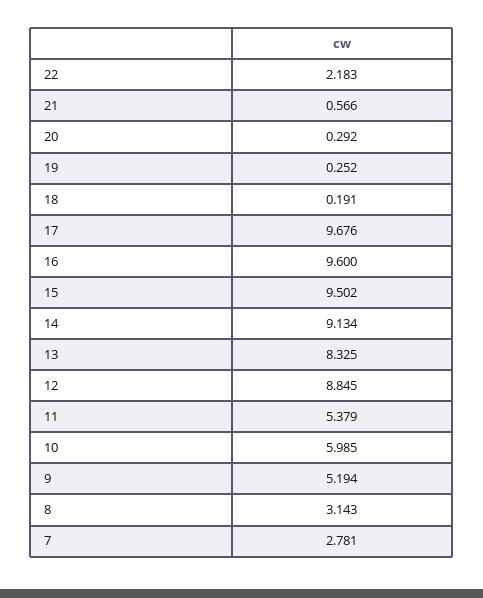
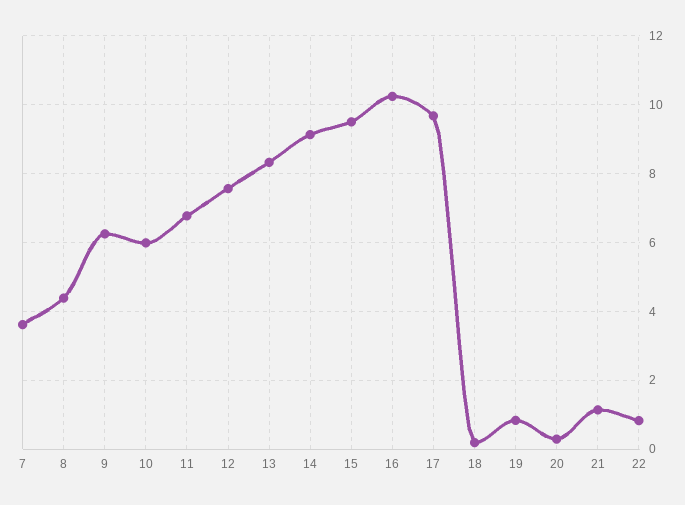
22: 2.183 -> 0.8
21: 0.566 -> 1.2
19: 0.252 -> 0.8
16: 9.6 -> 10.2
12: 8.845 -> 7.6
11: 5.379 -> 6.8
9: 5.194 -> 6.2
8: 3.143 -> 4.4
7: 2.781 -> 3.6

